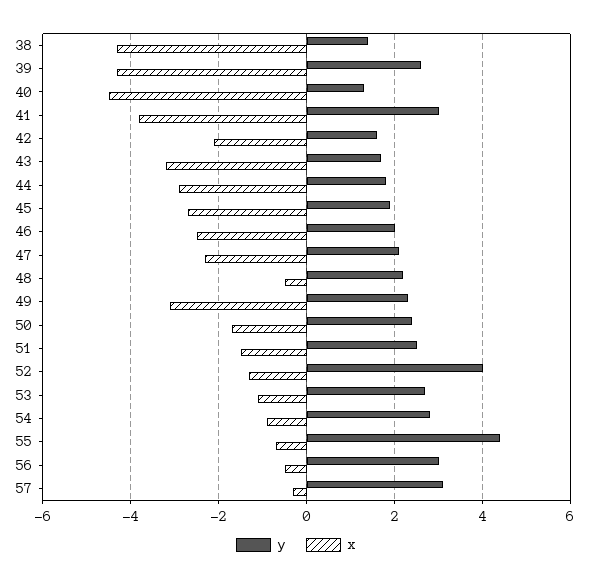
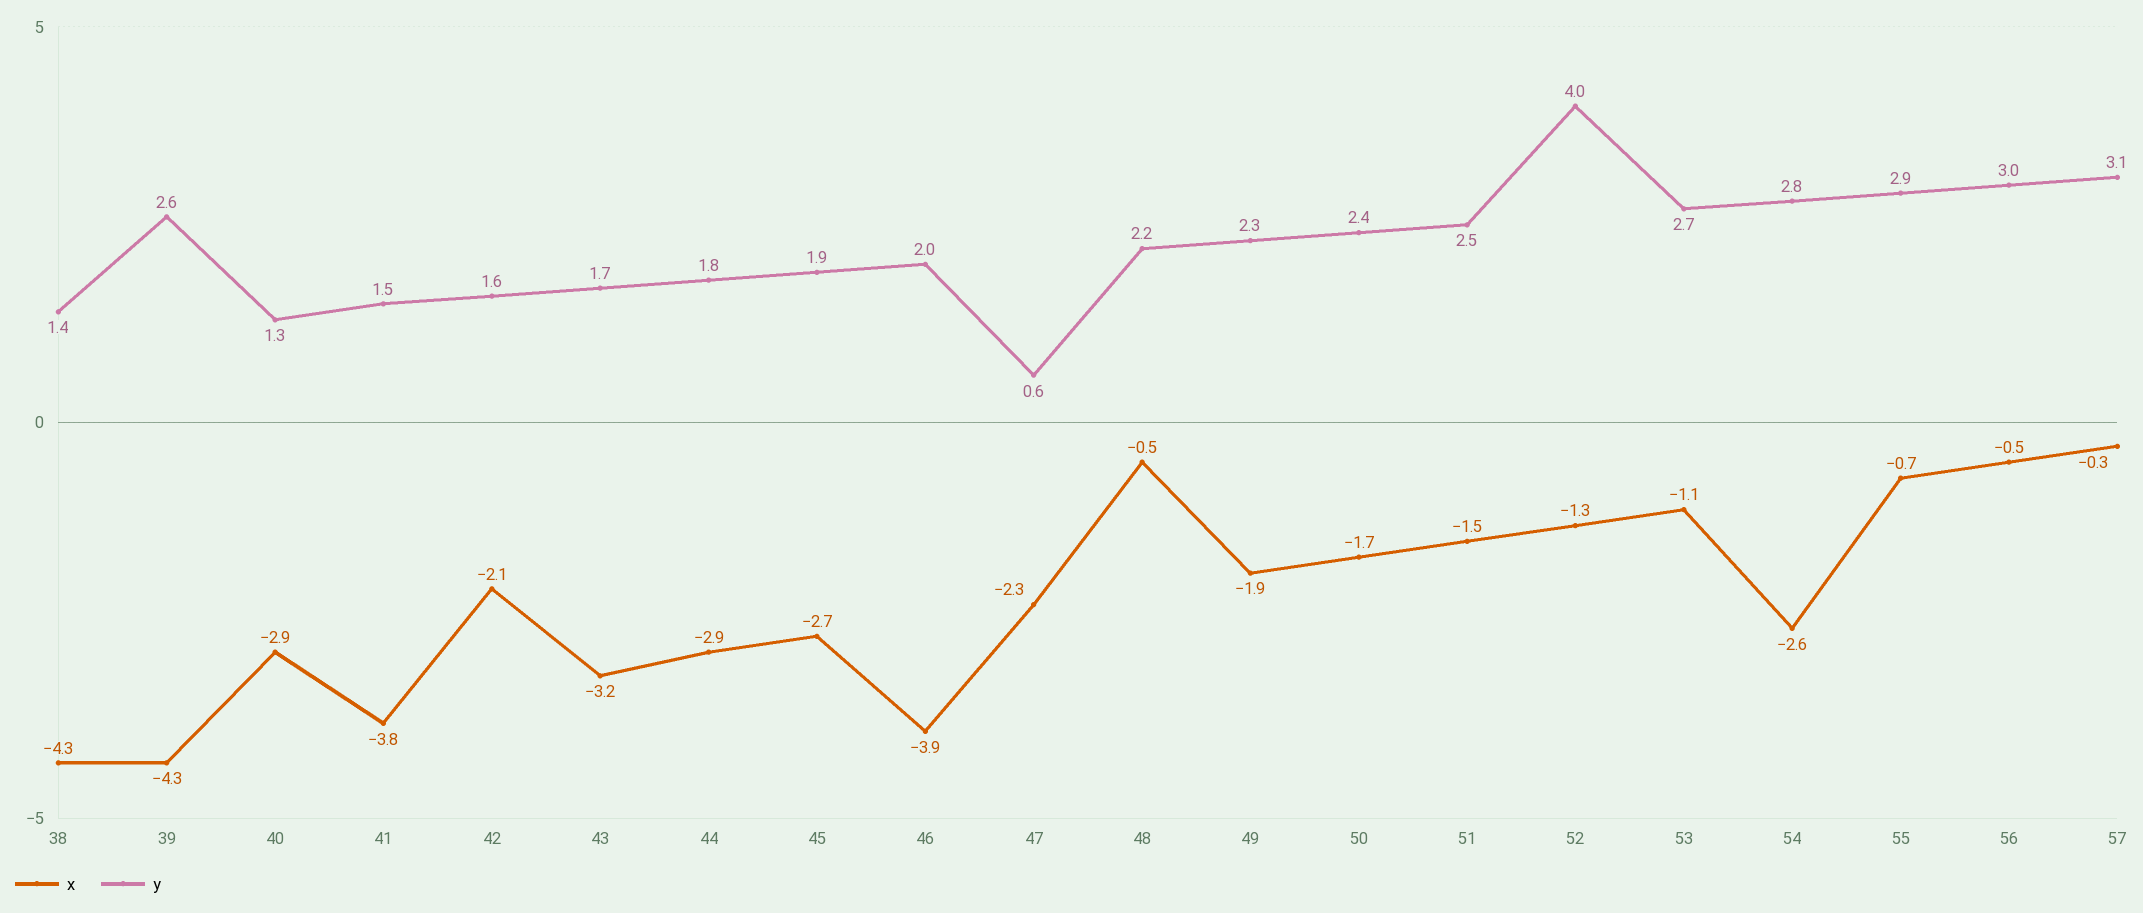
x, 40: -4.5 -> -2.9
y, 41: 3 -> 1.5
x, 46: -2.5 -> -3.9
y, 47: 2 -> 0.6
x, 49: -3 -> -1.9
x, 54: -1 -> -2.6
y, 55: 4.5 -> 2.9

